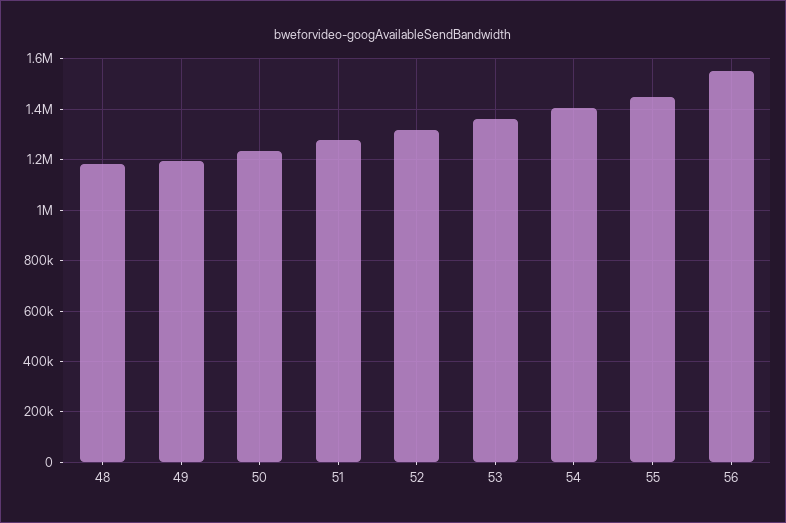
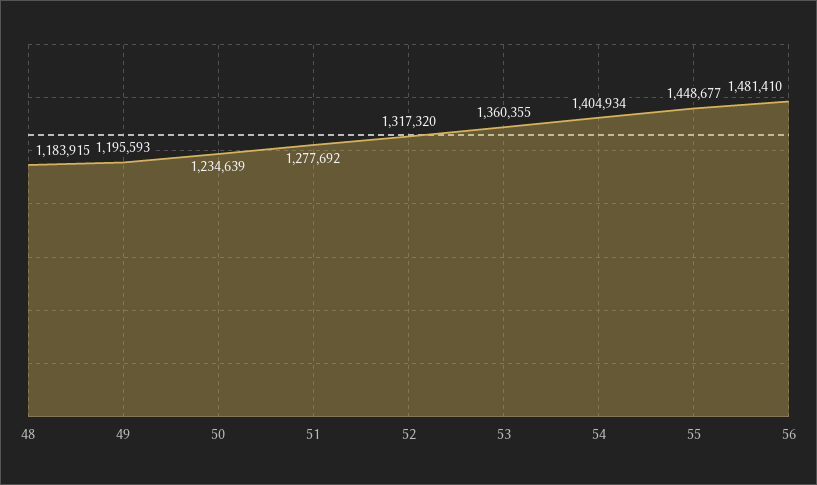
56: 1550000 -> 1481410

